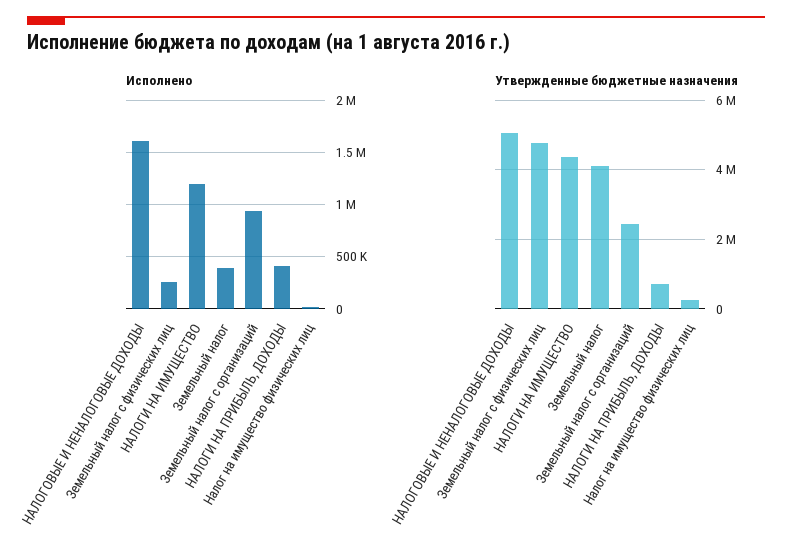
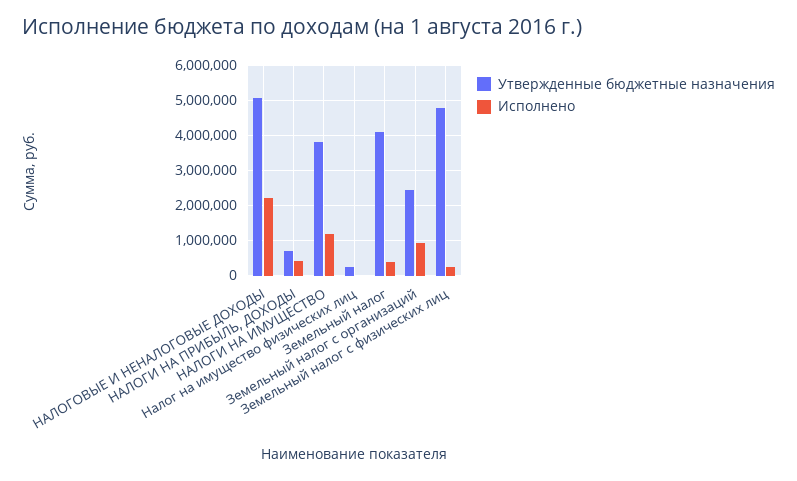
Исполнено, НАЛОГОВЫЕ И НЕНАЛОГОВЫЕ ДОХОДЫ: 1600000 -> 2200000
Утвержденные бюджетные назначения, НАЛОГИ НА ИМУЩЕСТВО: 4400000 -> 3800000

